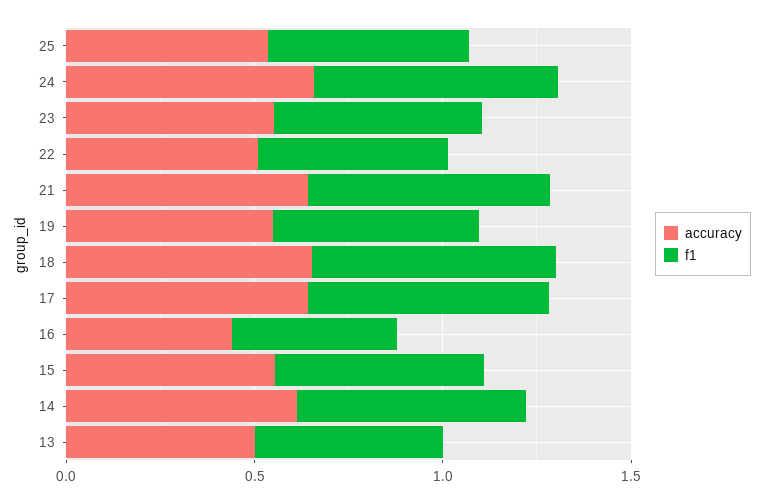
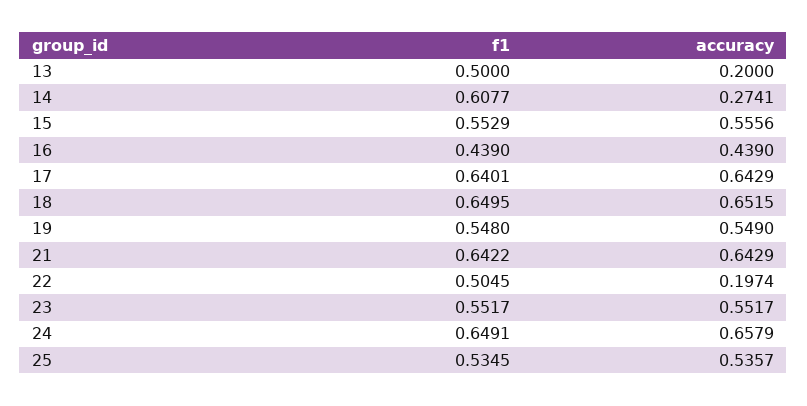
accuracy, 22: 0.5 -> 0.1974
accuracy, 14: 0.6 -> 0.2741
accuracy, 13: 0.5 -> 0.2

